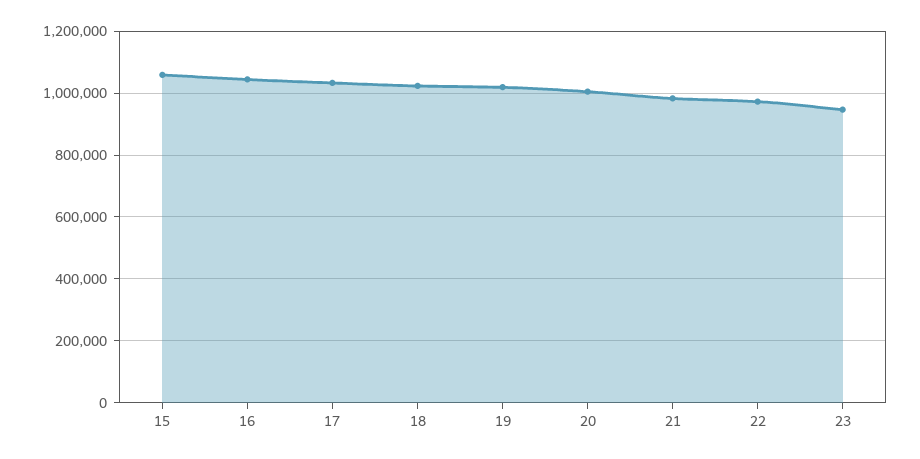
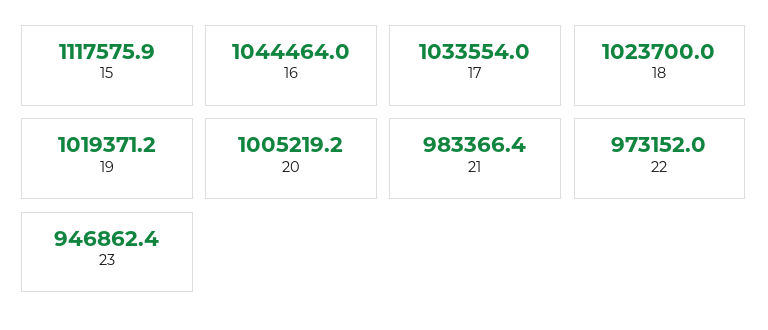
15: 1060000 -> 1117575.9

